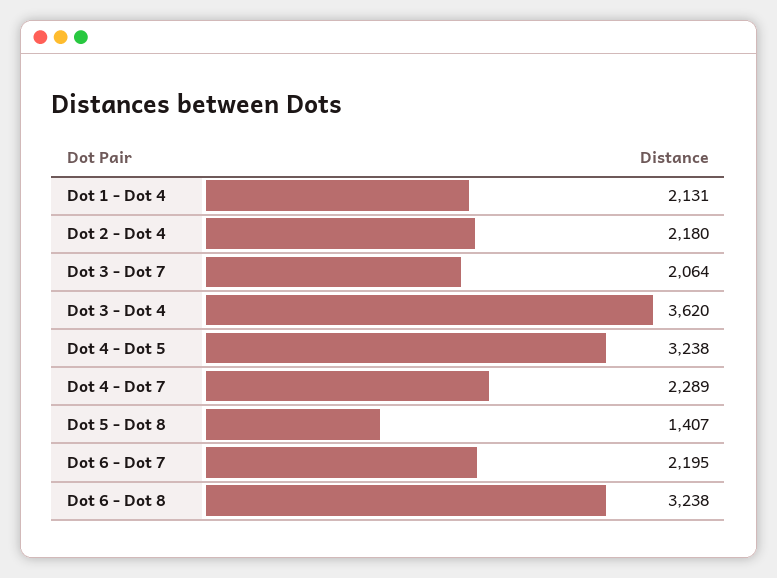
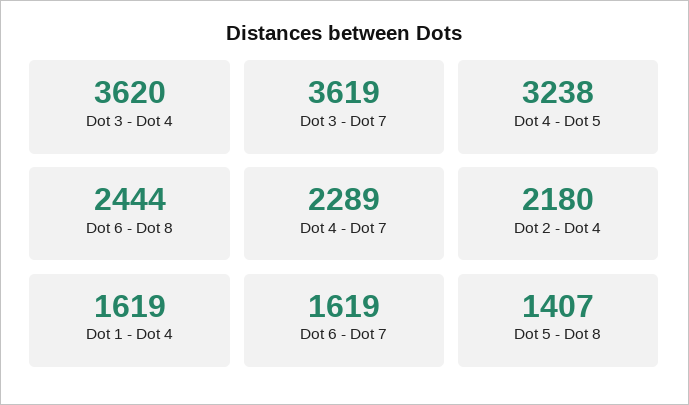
Dot 1 - Dot 4: 2131 -> 1619
Dot 3 - Dot 7: 2064 -> 3619
Dot 6 - Dot 7: 2195 -> 1619
Dot 6 - Dot 8: 3238 -> 2444

